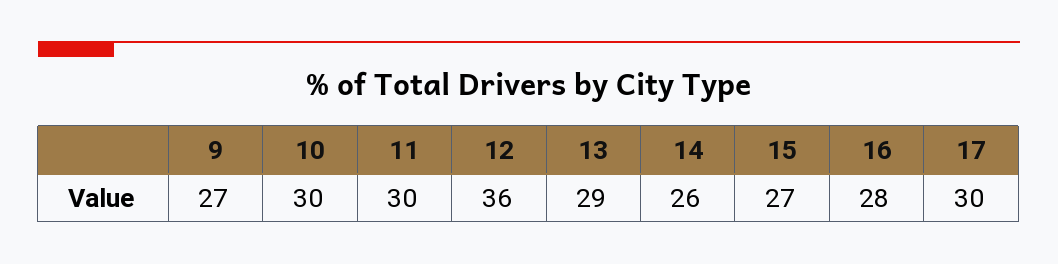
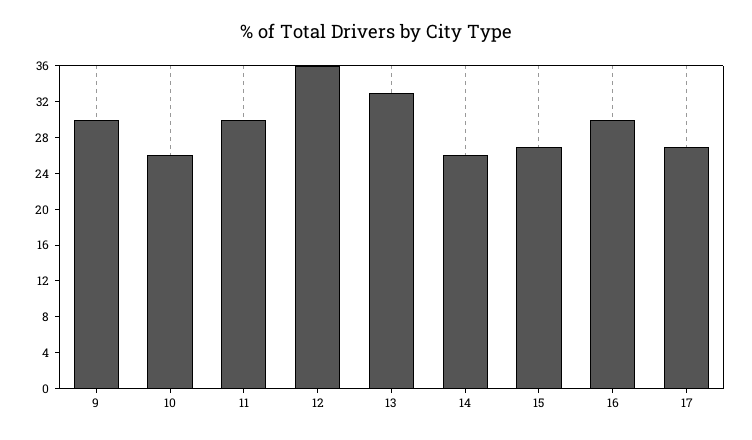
9: 27 -> 30
10: 30 -> 26
13: 29 -> 33
16: 28 -> 30
17: 30 -> 27

